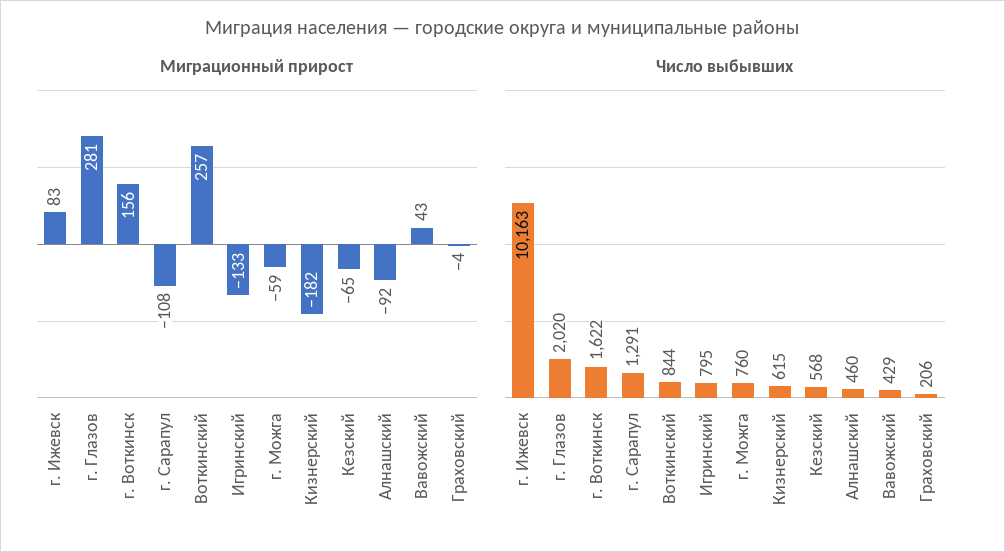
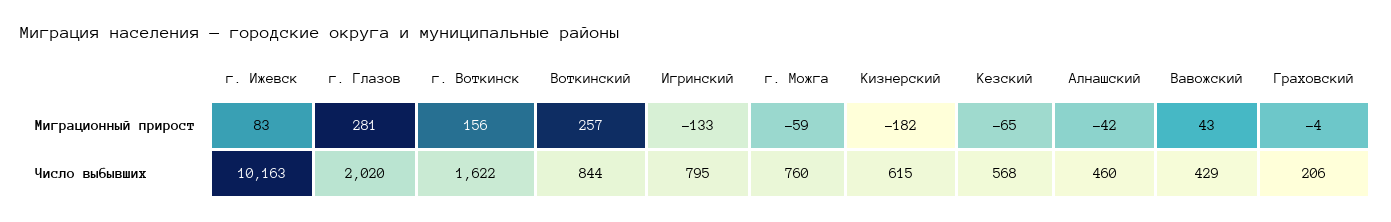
Миграционный прирост, г. Сарапул: -108 -> none
Миграционный прирост, Алнашский: -92 -> -42
Число выбывших, г. Сарапул: 1291 -> none

